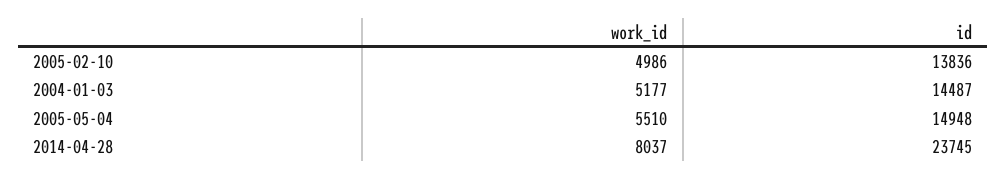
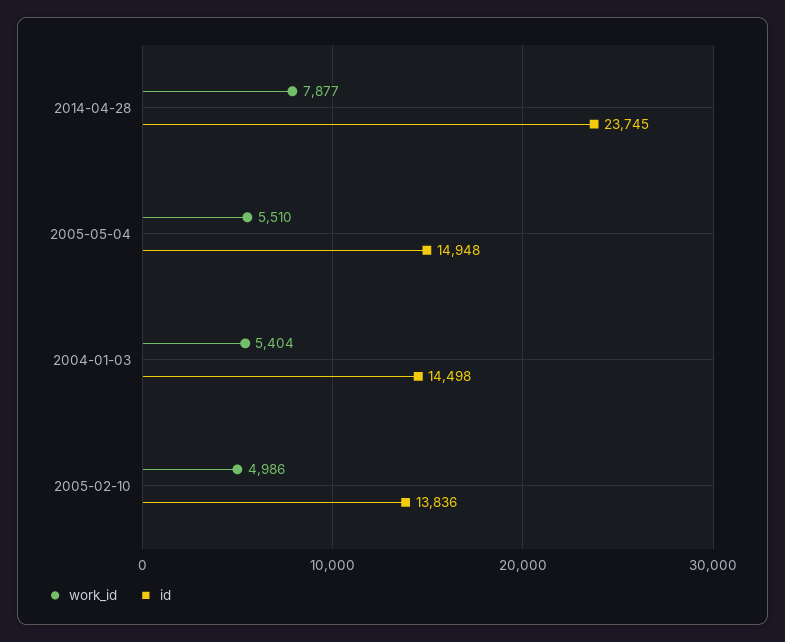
work_id, 2004-01-03: 5177 -> 5404
id, 2004-01-03: 14487 -> 14498
work_id, 2014-04-28: 8037 -> 7877

